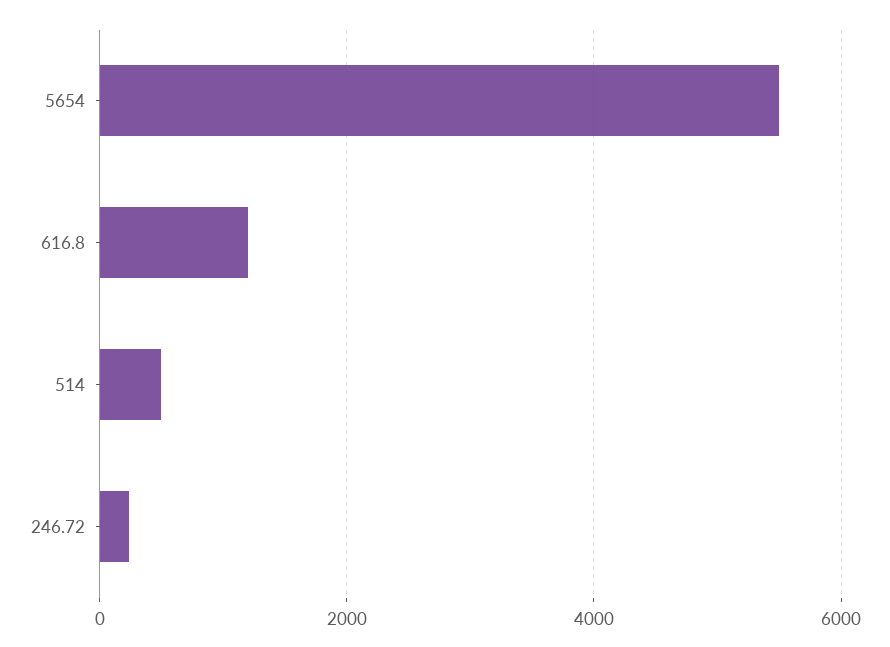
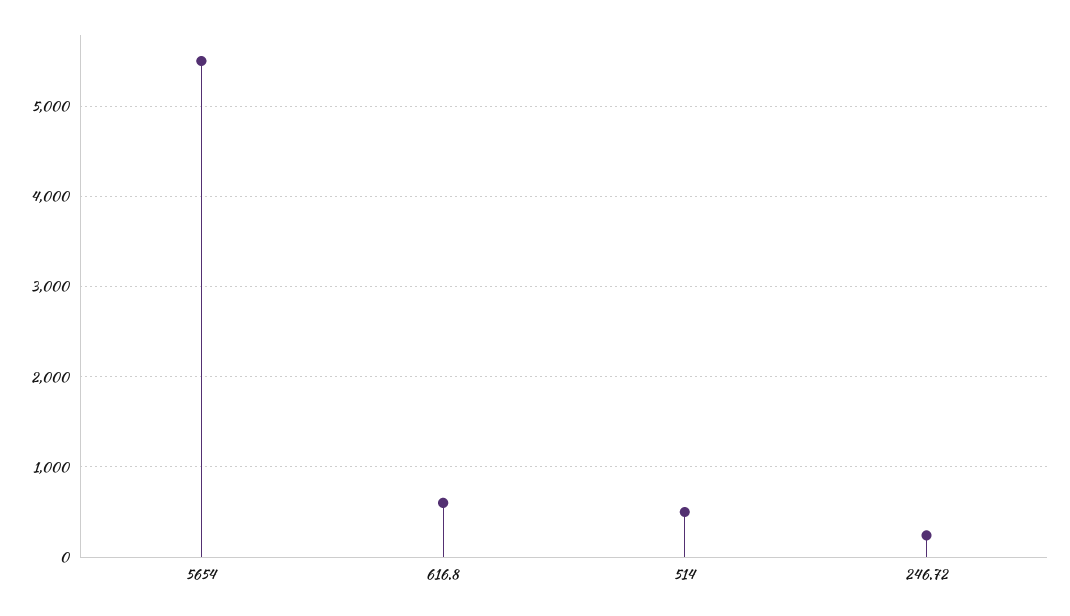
616.8: 1200 -> 600

